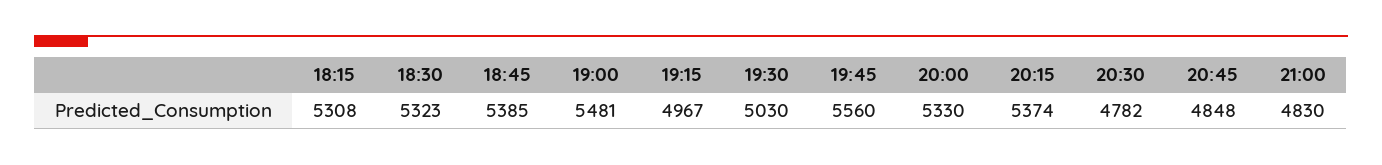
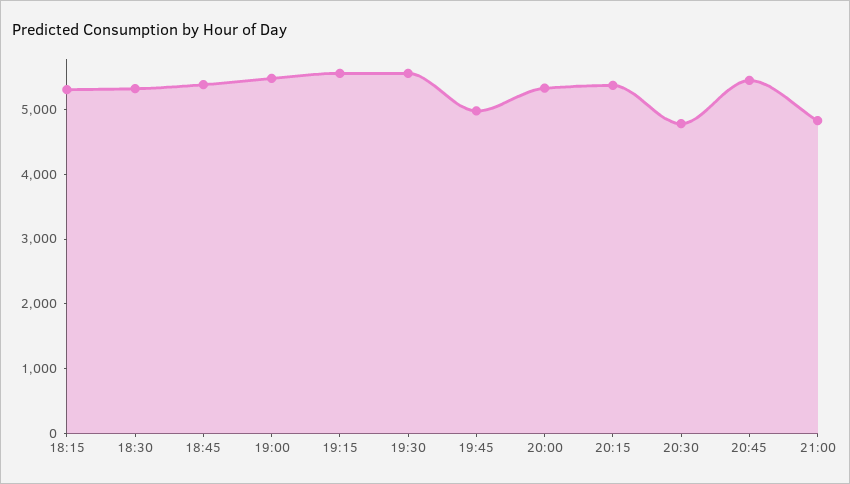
19:15: 4967 -> 5600
19:30: 5030 -> 5600
19:45: 5560 -> 5000
20:45: 4848 -> 5400

